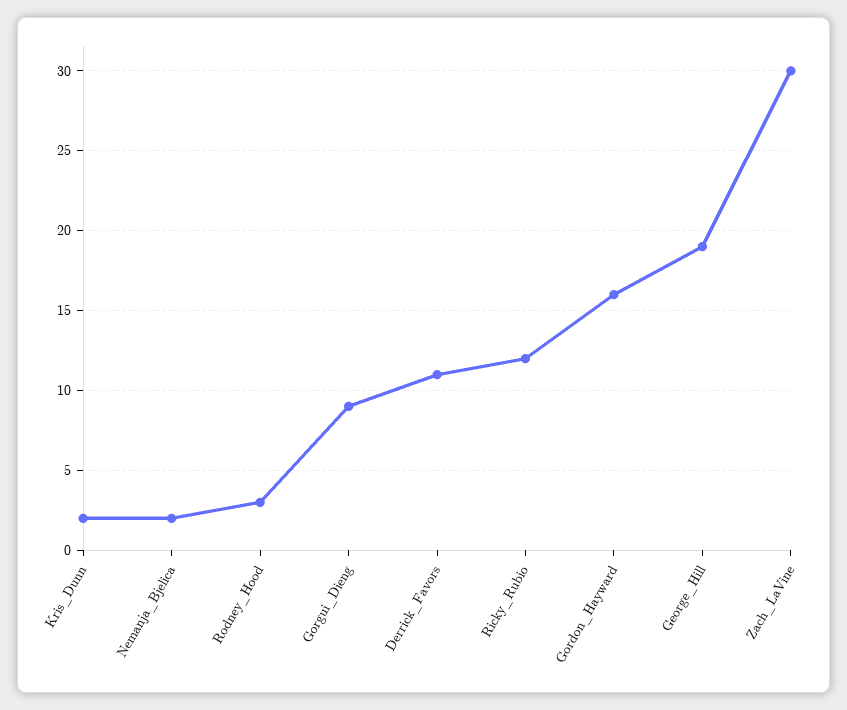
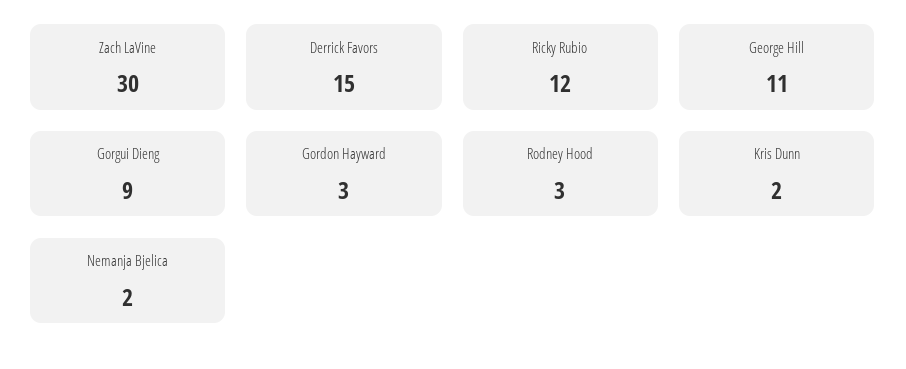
Derrick_Favors: 11 -> 15
Gordon_Hayward: 16 -> 3
George_Hill: 19 -> 11

